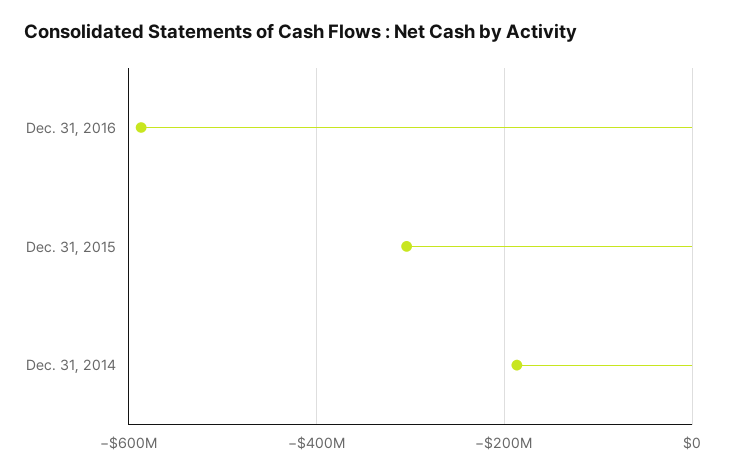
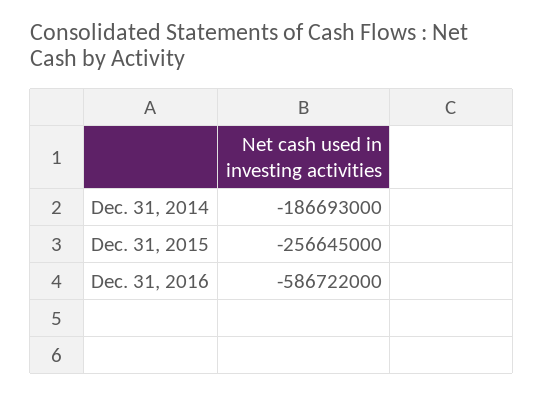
Dec. 31, 2015: -300000000 -> -256645000

